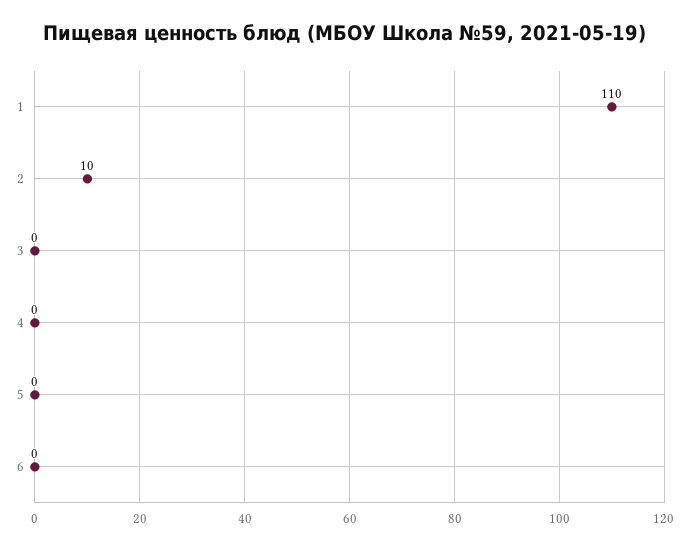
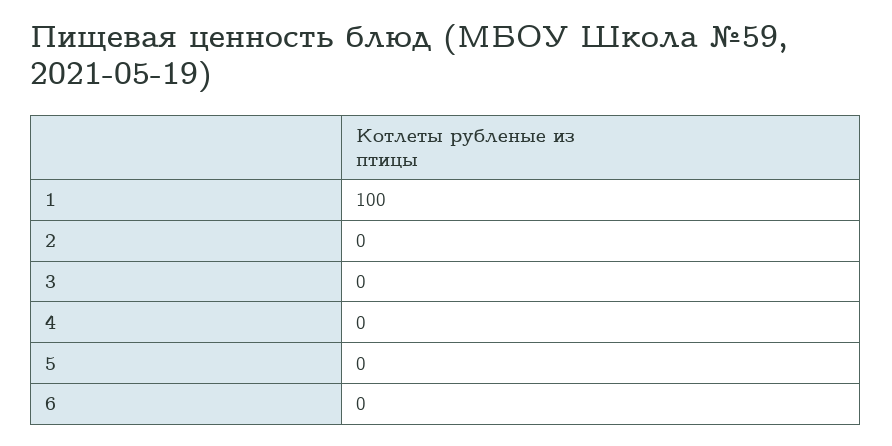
1: 110 -> 100
2: 10 -> 0

